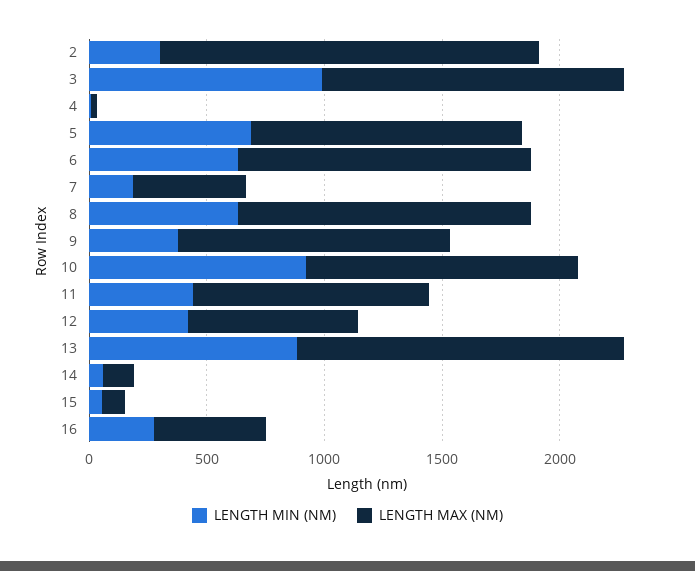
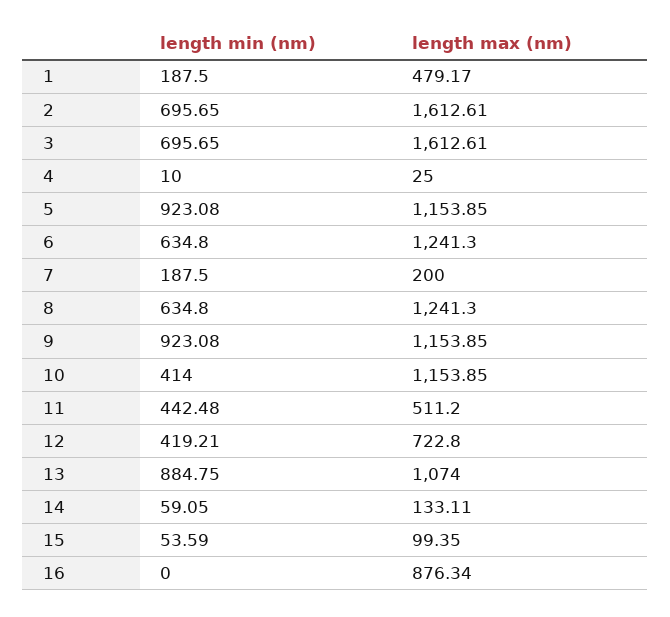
LENGTH MIN (NM), 2: 300 -> 695.65
LENGTH MIN (NM), 3: 1000 -> 695.65
LENGTH MAX (NM), 3: 1300 -> 1612.61
LENGTH MIN (NM), 5: 700 -> 923.08
LENGTH MAX (NM), 7: 500 -> 200
LENGTH MIN (NM), 9: 400 -> 923.08
LENGTH MIN (NM), 10: 900 -> 414
LENGTH MAX (NM), 11: 1000 -> 511.2
LENGTH MAX (NM), 13: 1400 -> 1074
LENGTH MIN (NM), 16: 300 -> 0
LENGTH MAX (NM), 16: 500 -> 876.34
LENGTH MIN (NM), 1: none -> 187.5
LENGTH MAX (NM), 1: none -> 479.17

